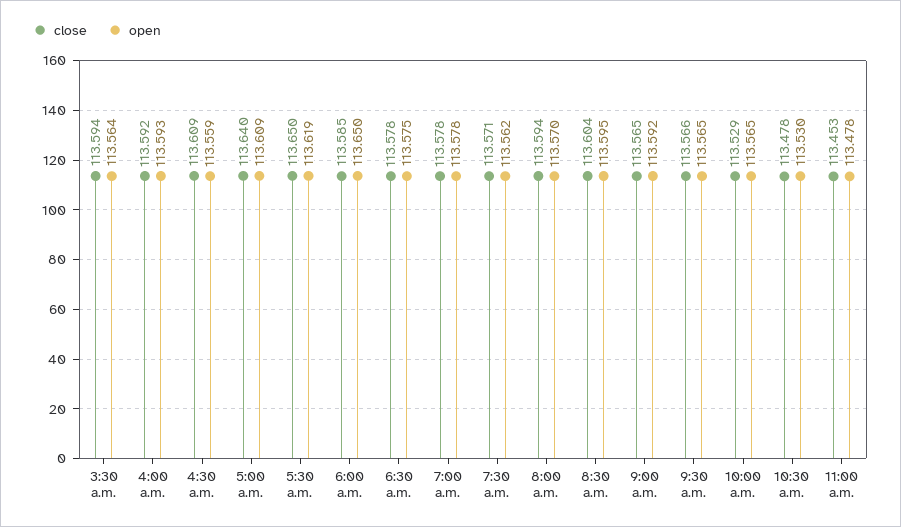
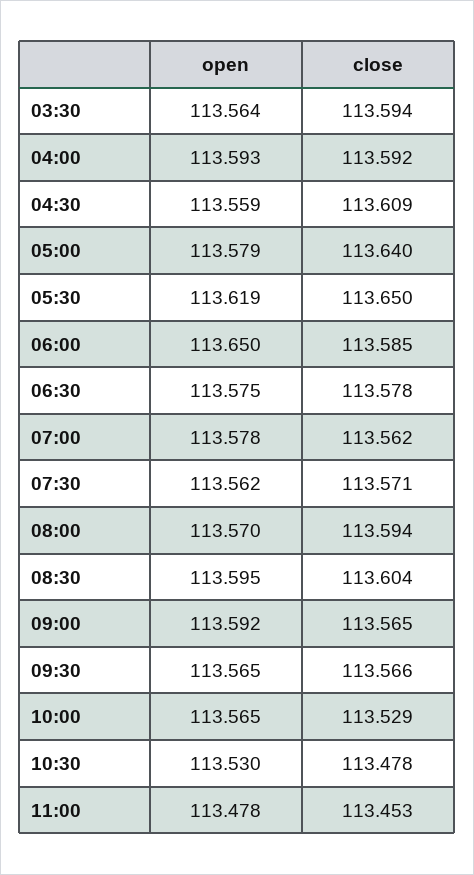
open, 5:00 a.m.: 113.609 -> 113.579
close, 7:00 a.m.: 113.578 -> 113.562

